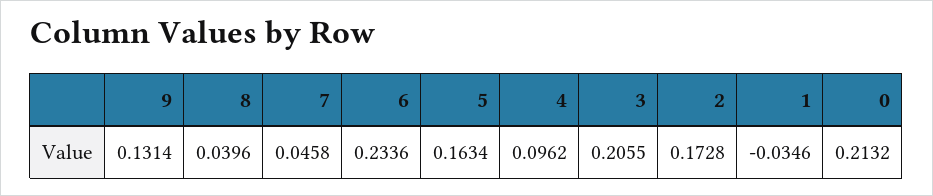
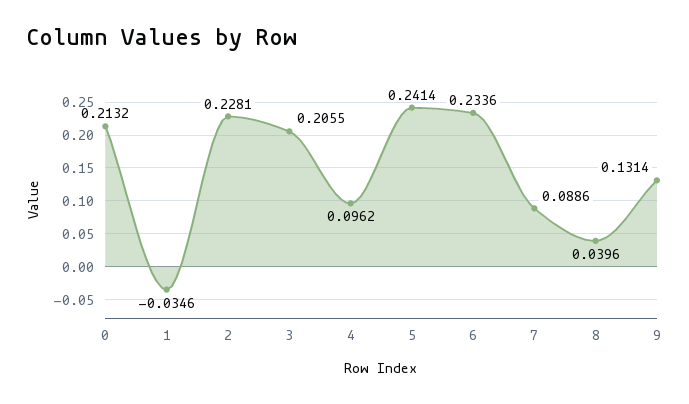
7: 0.0458 -> 0.0886
5: 0.1634 -> 0.2414
2: 0.1728 -> 0.2281

